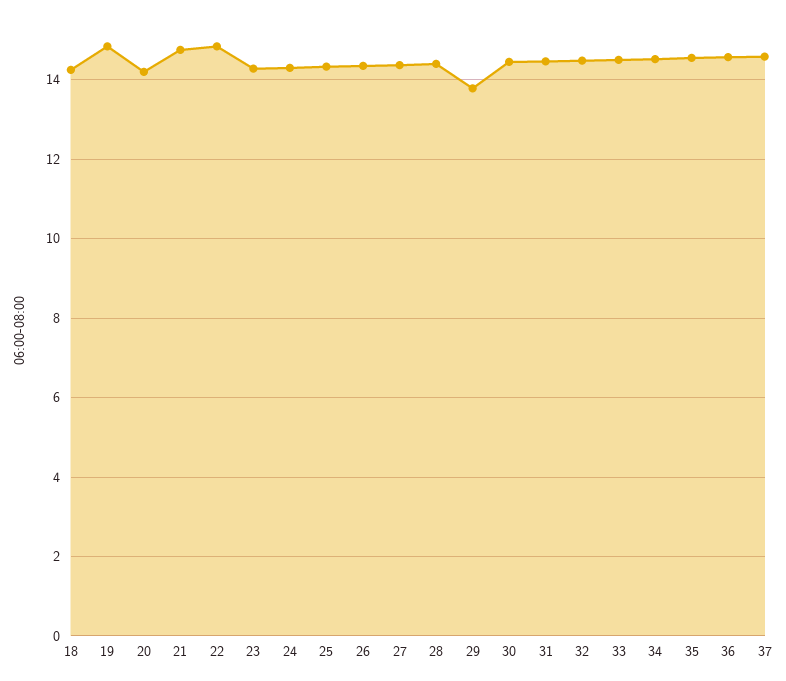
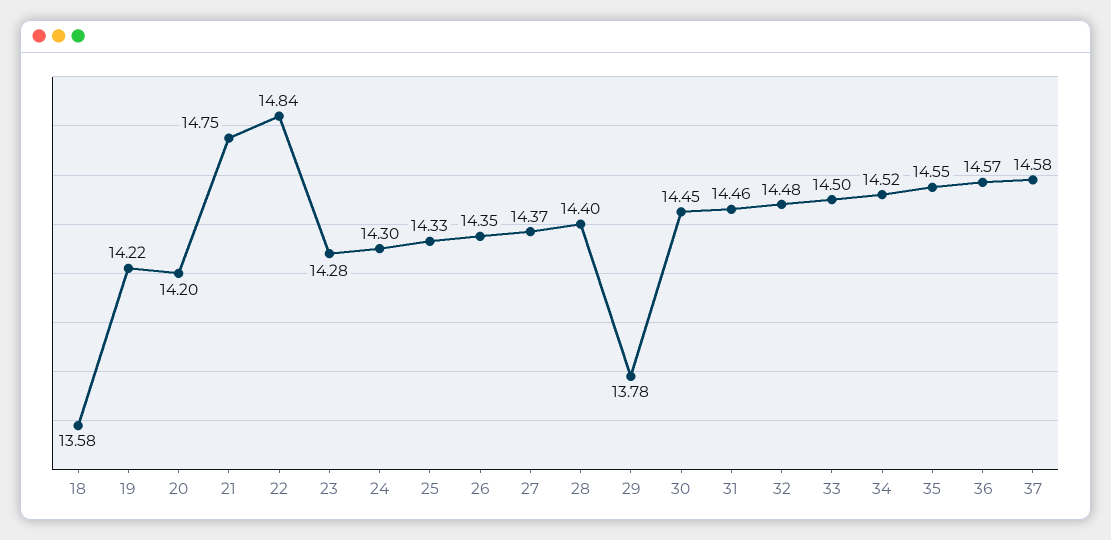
18: 14.2 -> 13.58
19: 14.8 -> 14.22

